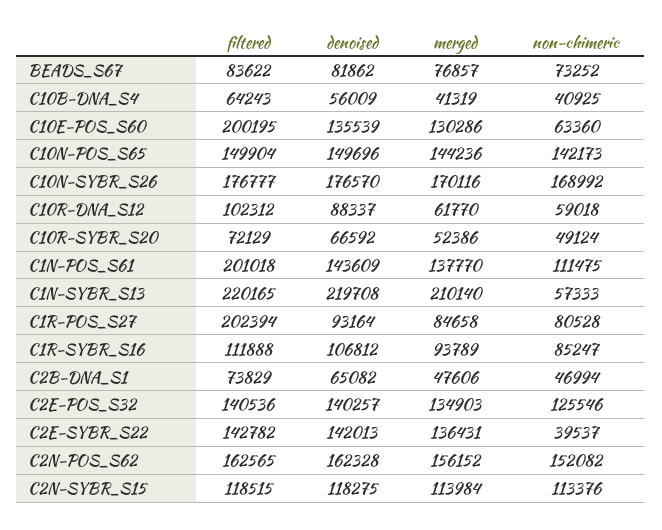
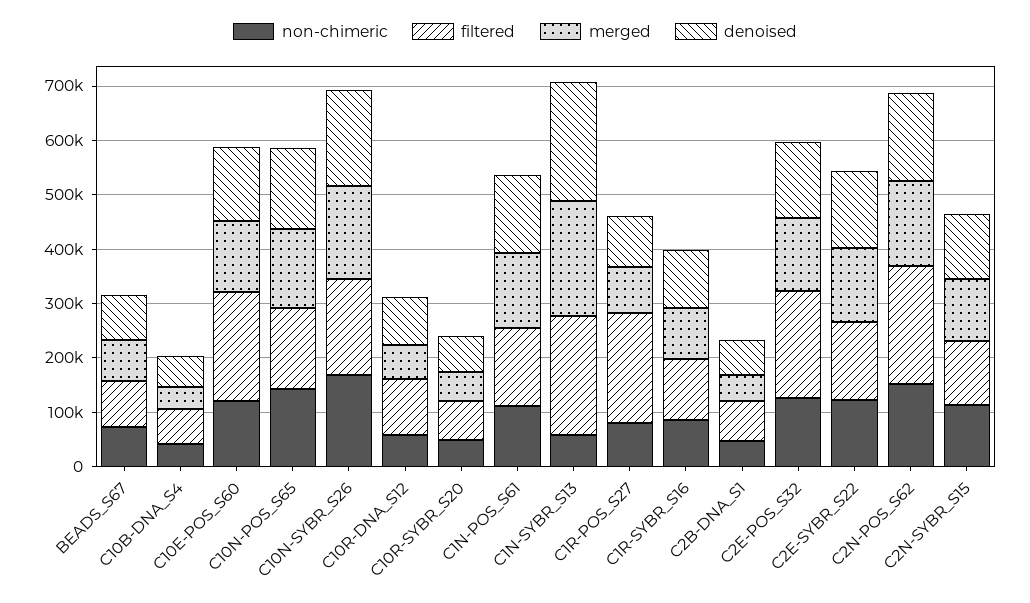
non-chimeric, C10E-POS_S60: 63360 -> 120000
filtered, C1N-POS_S61: 201018 -> 140000
filtered, C2E-POS_S32: 140536 -> 200000
non-chimeric, C2E-SYBR_S22: 39537 -> 120000
filtered, C2N-POS_S62: 162565 -> 220000

